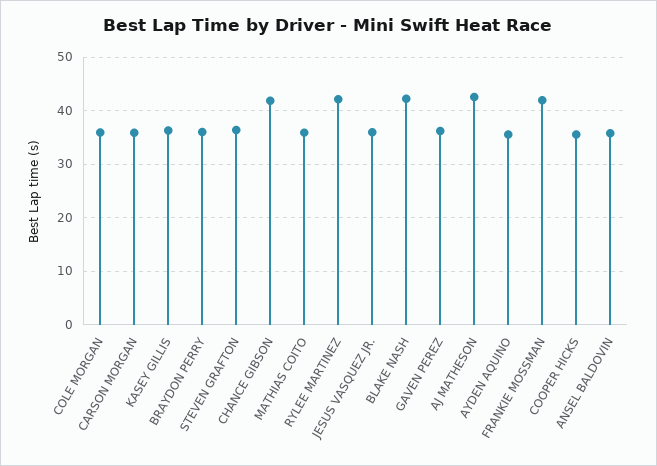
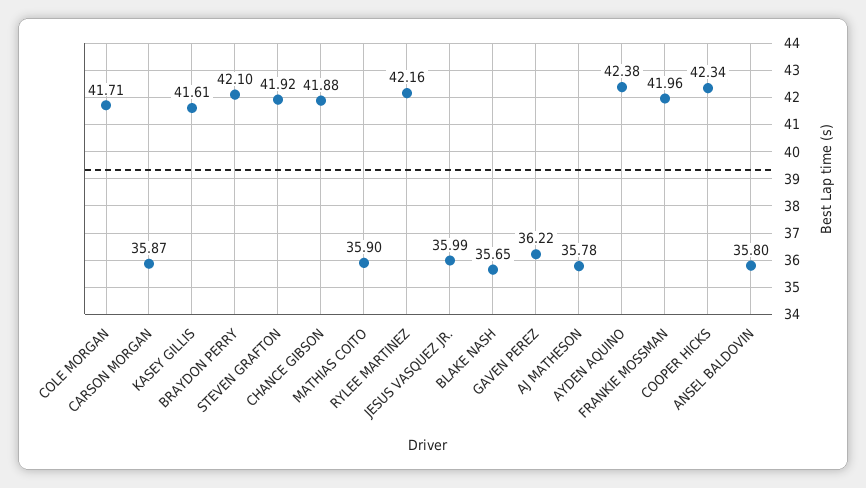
COLE MORGAN: 36 -> 41.71
KASEY GILLIS: 36 -> 41.61
BRAYDON PERRY: 36 -> 42.1
STEVEN GRAFTON: 36 -> 41.92
BLAKE NASH: 42 -> 35.65
AJ MATHESON: 42 -> 35.78
AYDEN AQUINO: 36 -> 42.38
COOPER HICKS: 36 -> 42.34

